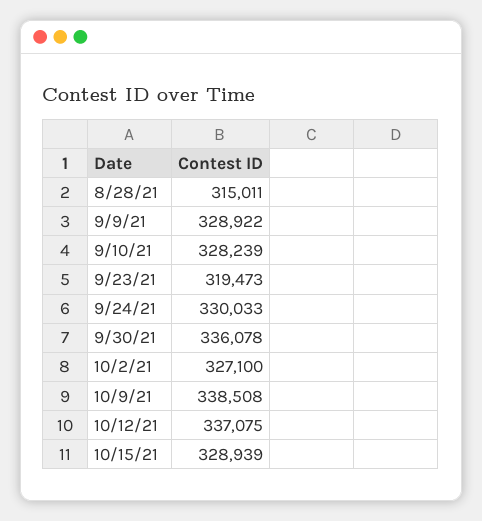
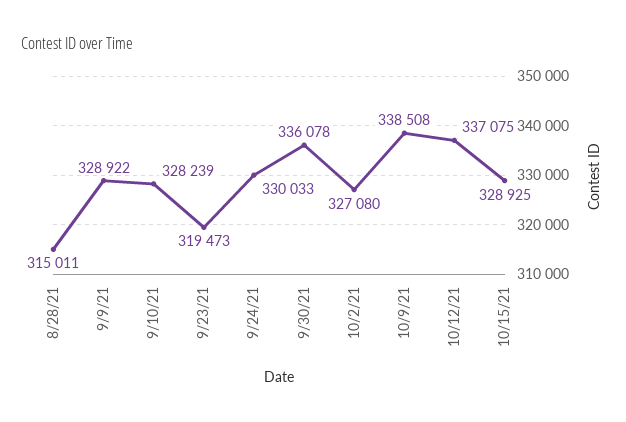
10/2/21: 327100 -> 327080
10/15/21: 328939 -> 328925

